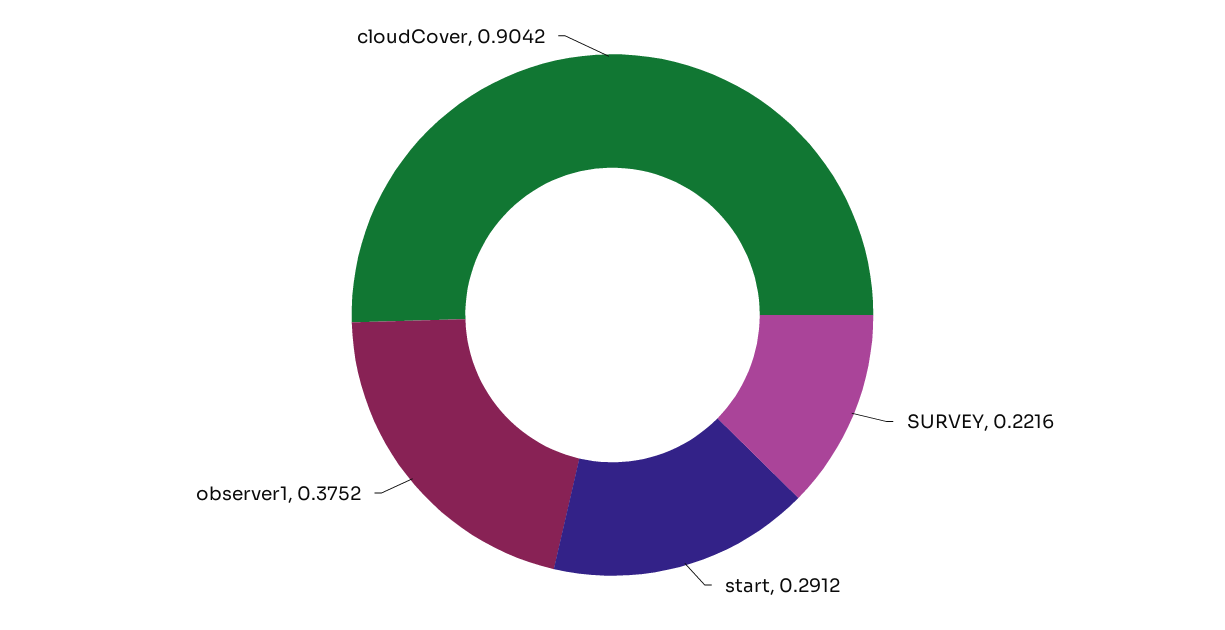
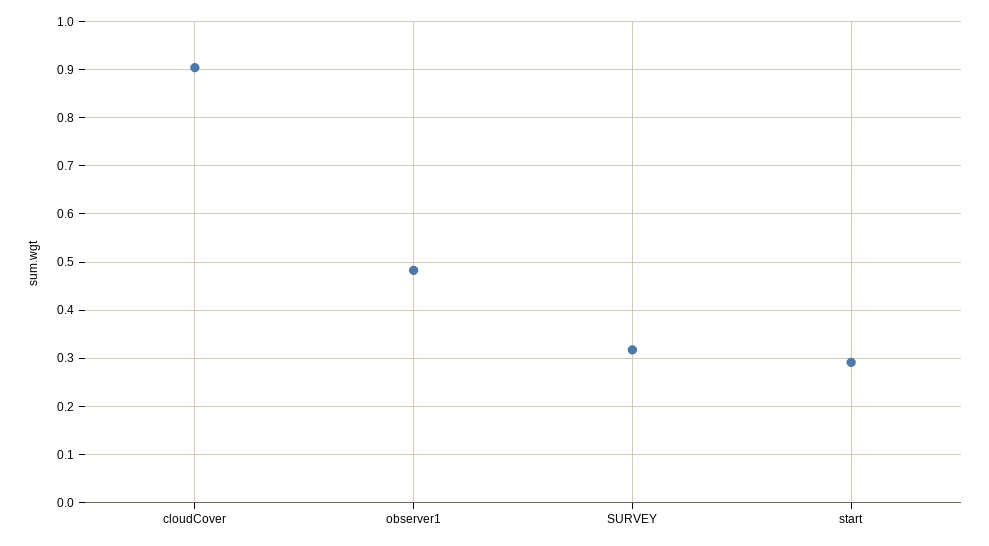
SURVEY: 0.2216 -> 0.32
observer1: 0.3752 -> 0.48

